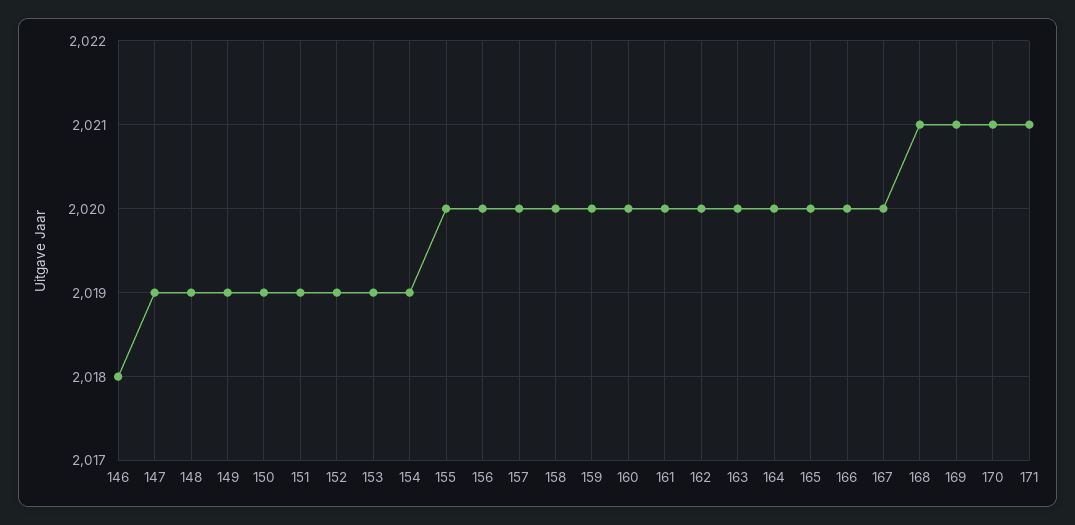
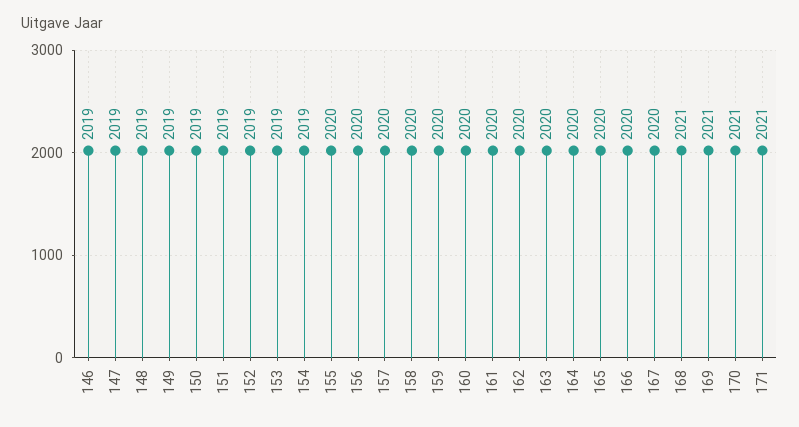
146: 2018 -> 2019

